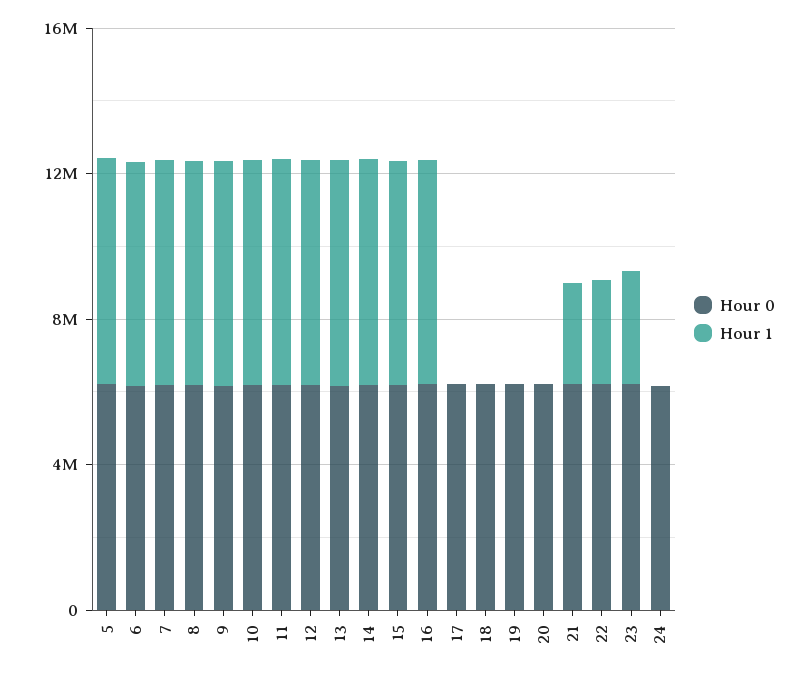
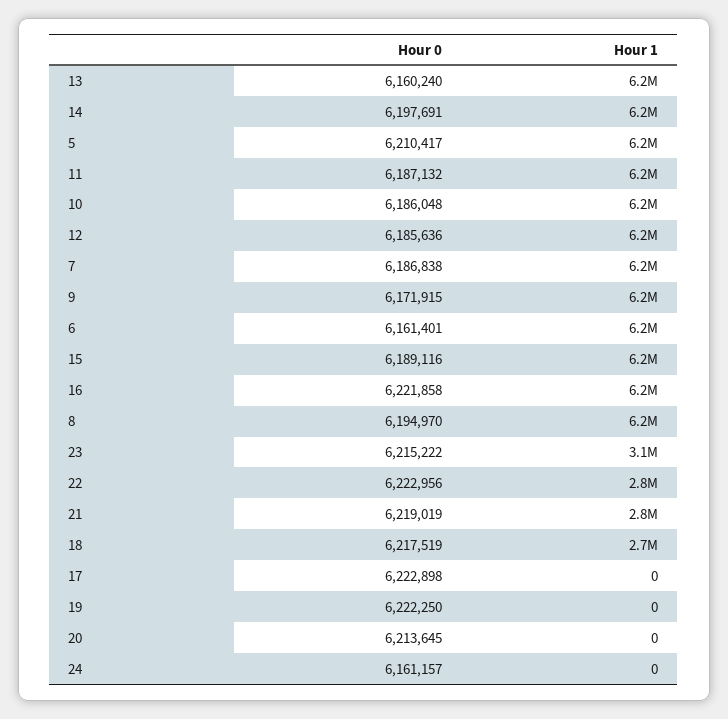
Hour 1, 18: 0 -> 2700000

